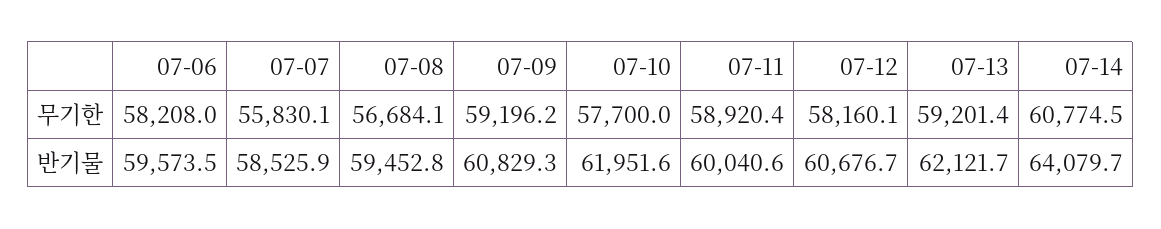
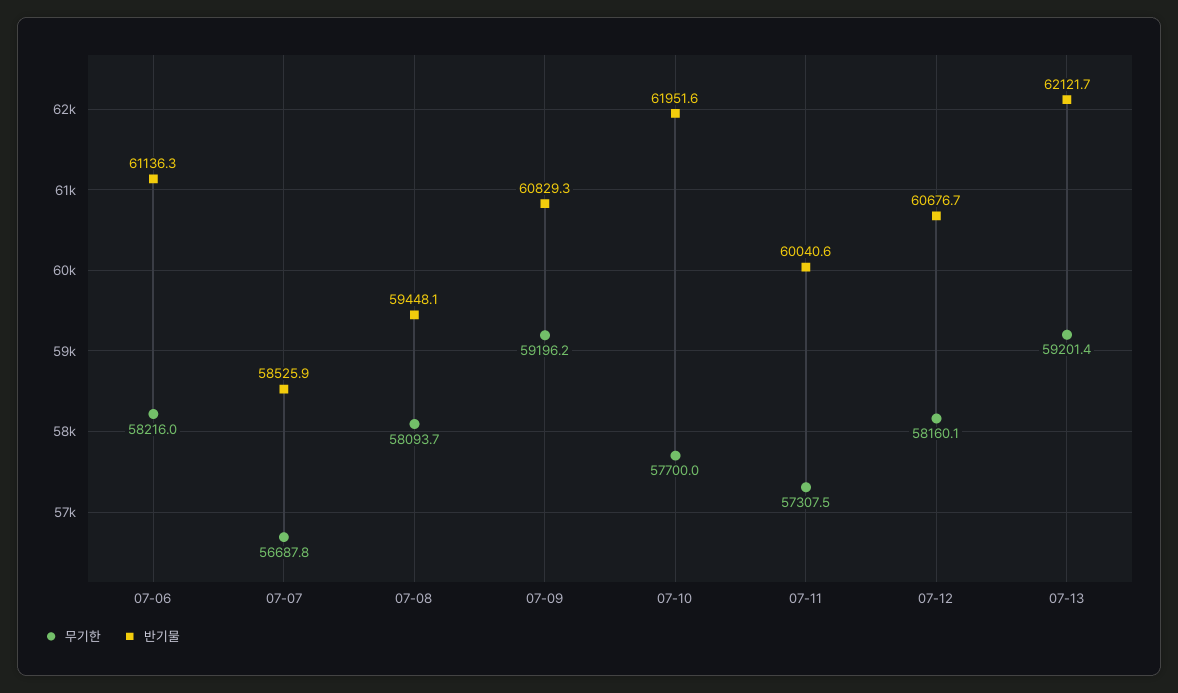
무기한, 07-06: 58208 -> 58216
무기한, 07-07: 55830.1 -> 56687.8
무기한, 07-08: 56684.1 -> 58093.7
무기한, 07-11: 58920.4 -> 57307.5
무기한, 07-14: 60774.5 -> none
반기물, 07-06: 59573.5 -> 61136.3
반기물, 07-08: 59452.8 -> 59448.1
반기물, 07-14: 64079.7 -> none

